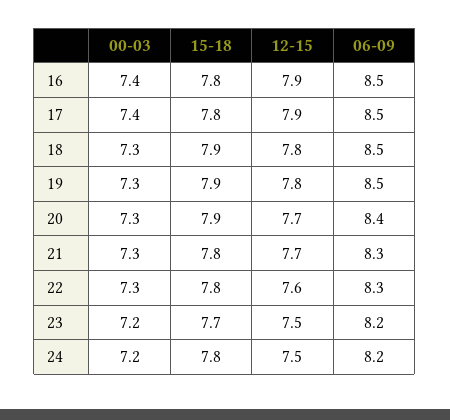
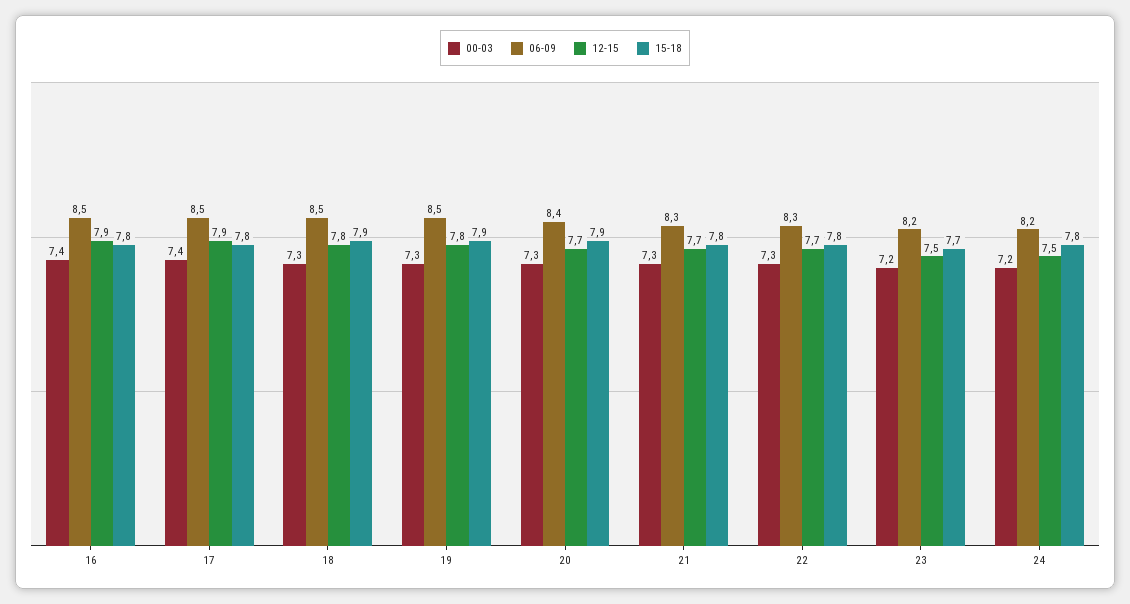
12-15, 22: 7.6 -> 7.7

